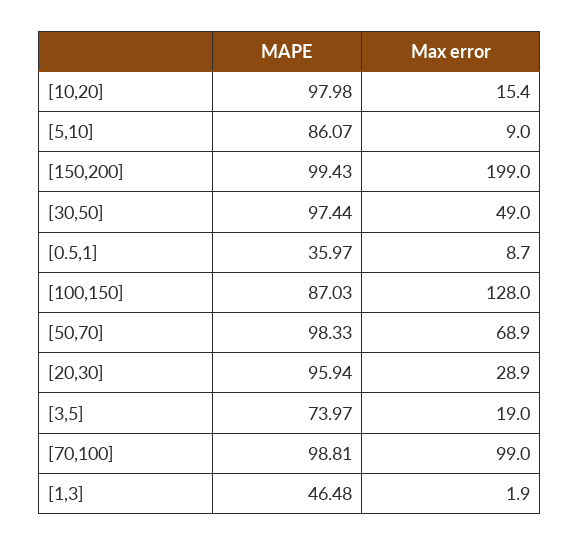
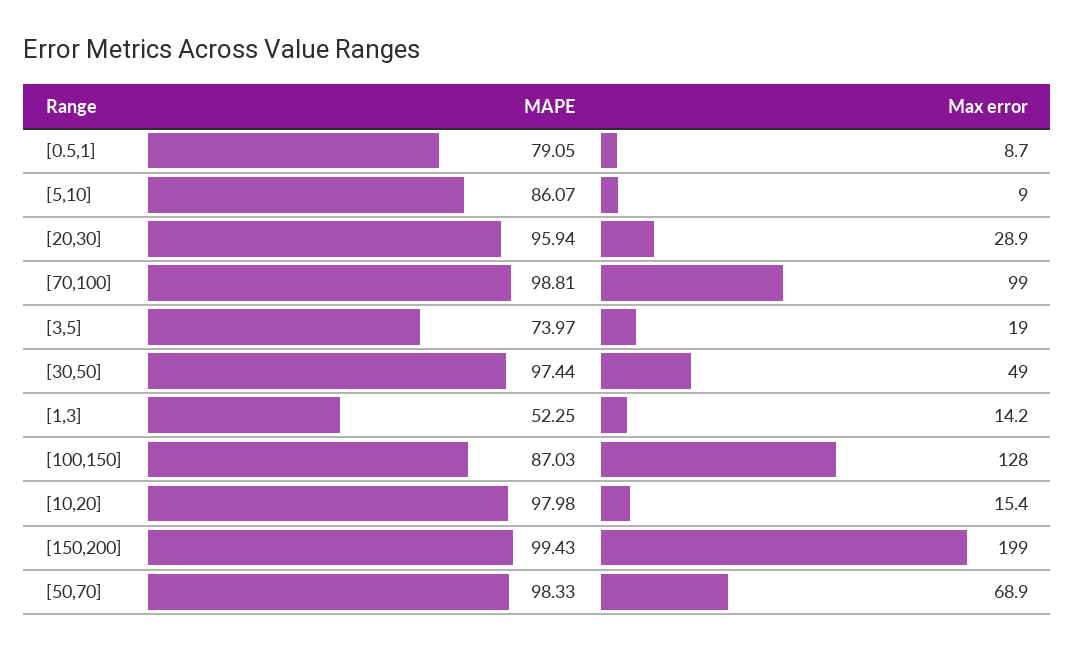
MAPE, [0.5,1]: 35.97 -> 79.05
MAPE, [1,3]: 46.48 -> 52.25
Max error, [1,3]: 1.9 -> 14.2

